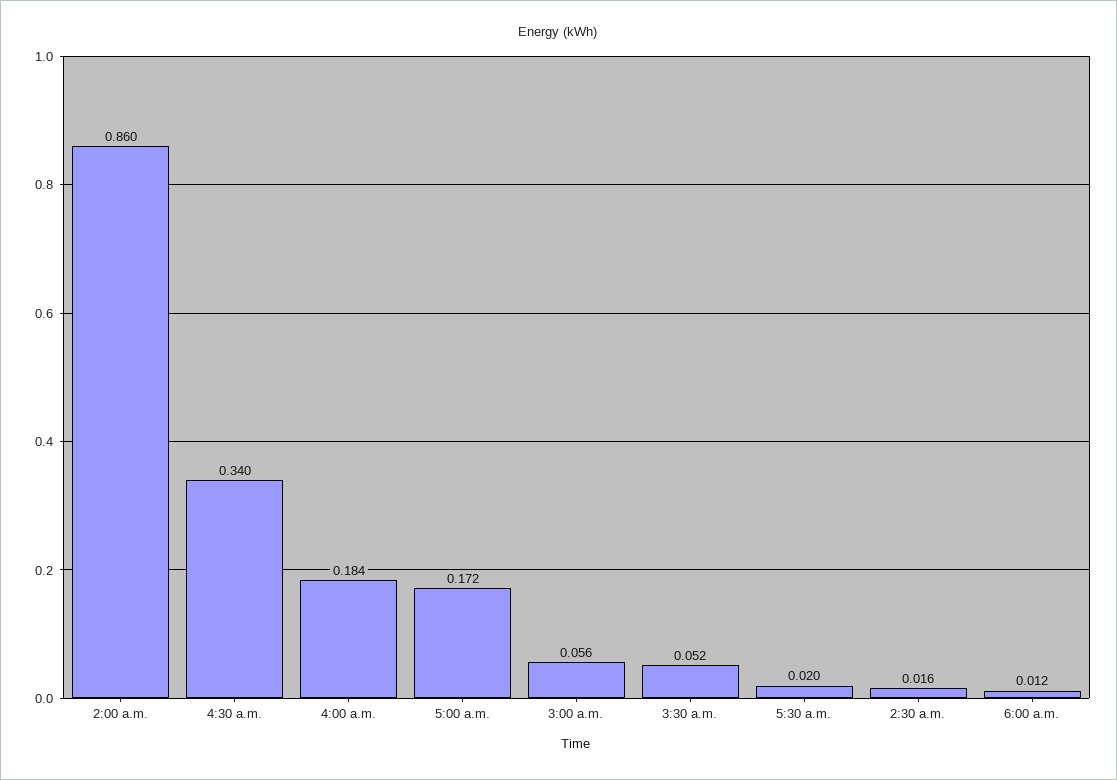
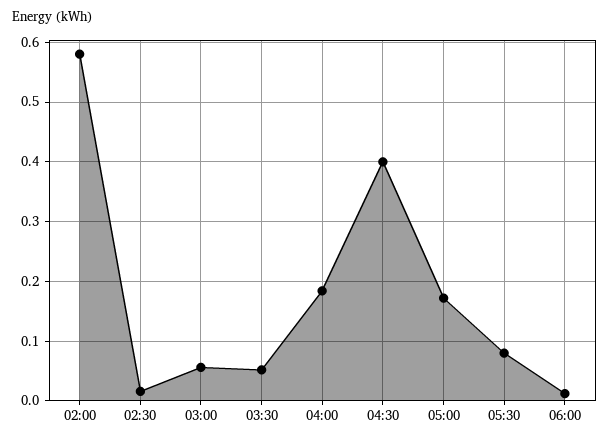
2:00 a.m.: 0.86 -> 0.58
4:30 a.m.: 0.34 -> 0.4
5:30 a.m.: 0.02 -> 0.08

